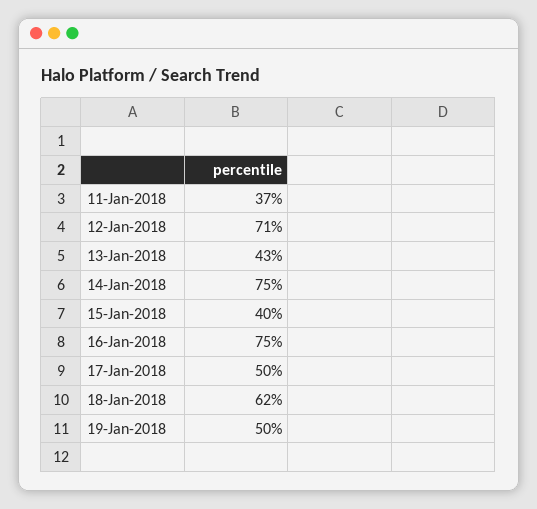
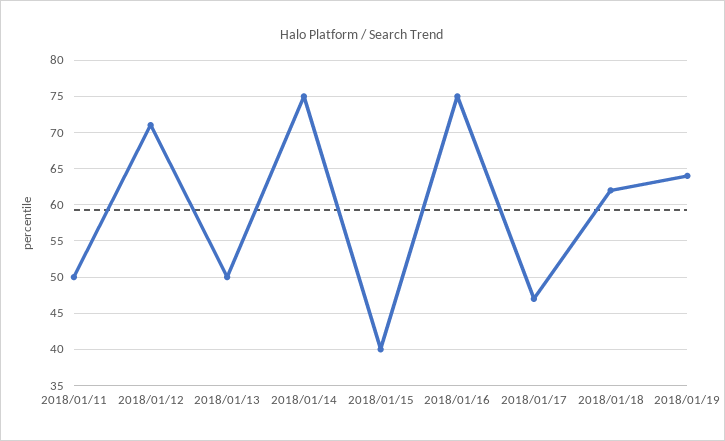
11-Jan-2018: 37 -> 50
13-Jan-2018: 43 -> 50
17-Jan-2018: 50 -> 47
19-Jan-2018: 50 -> 64

